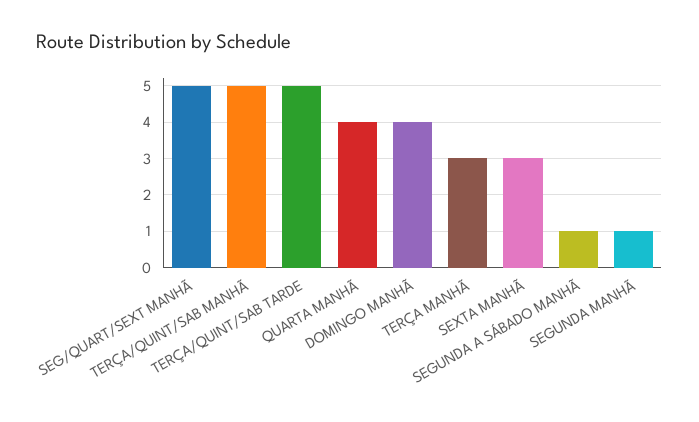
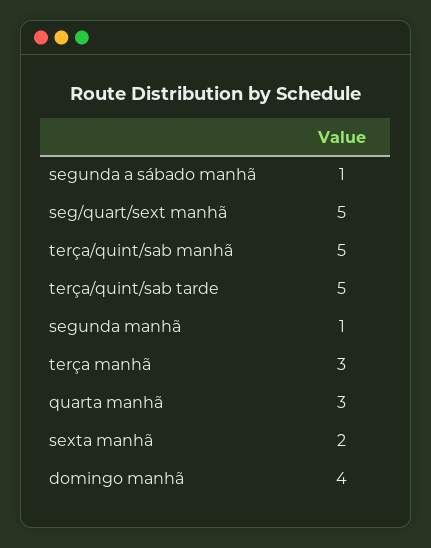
QUARTA MANHÃ: 4 -> 3
SEXTA MANHÃ: 3 -> 2

